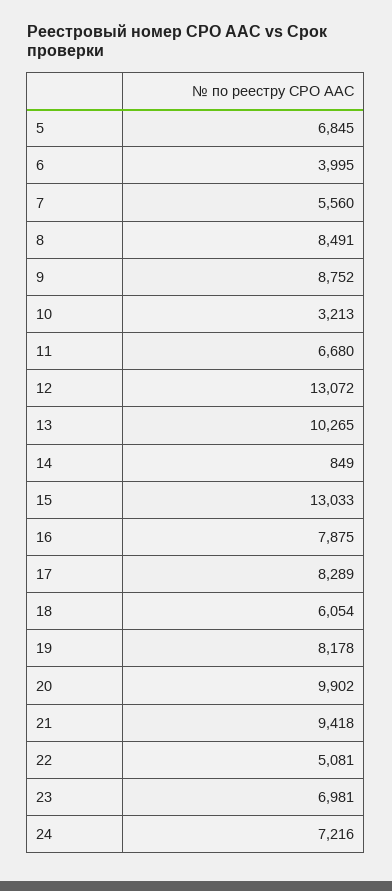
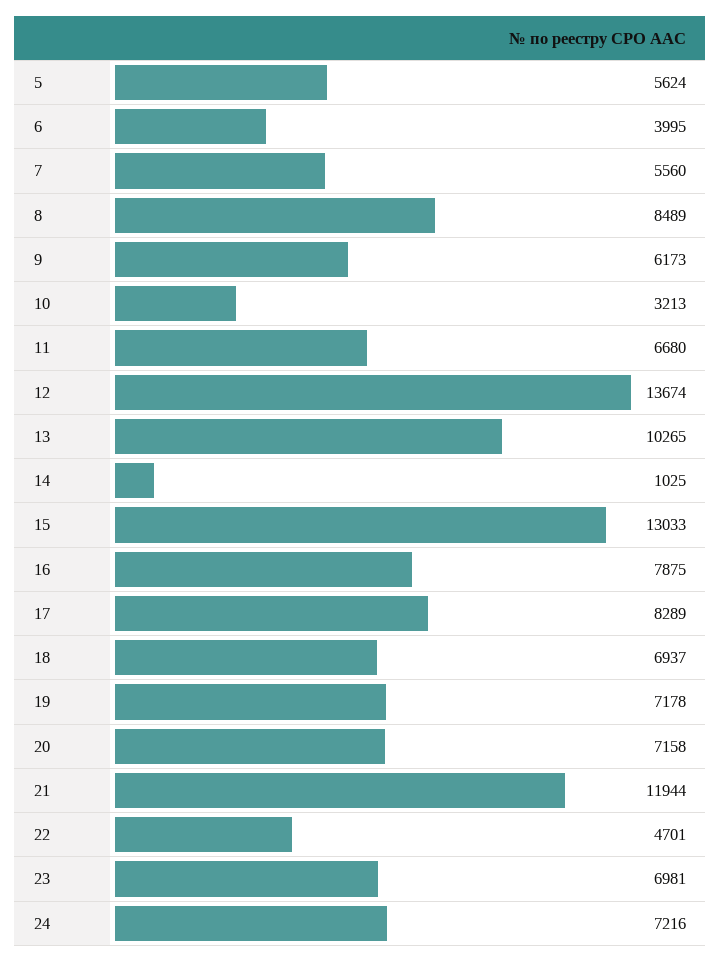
5: 6845 -> 5624
8: 8491 -> 8489
9: 8752 -> 6173
12: 13072 -> 13674
14: 849 -> 1025
18: 6054 -> 6937
19: 8178 -> 7178
20: 9902 -> 7158
21: 9418 -> 11944
22: 5081 -> 4701

